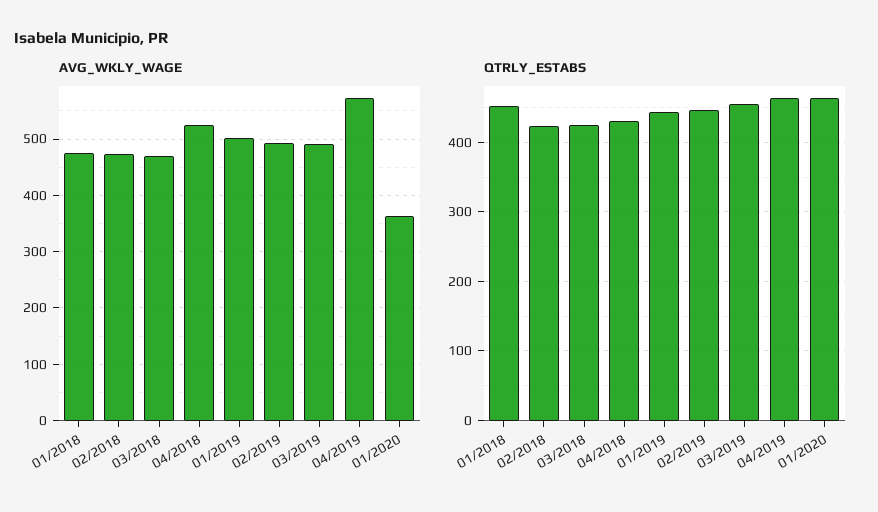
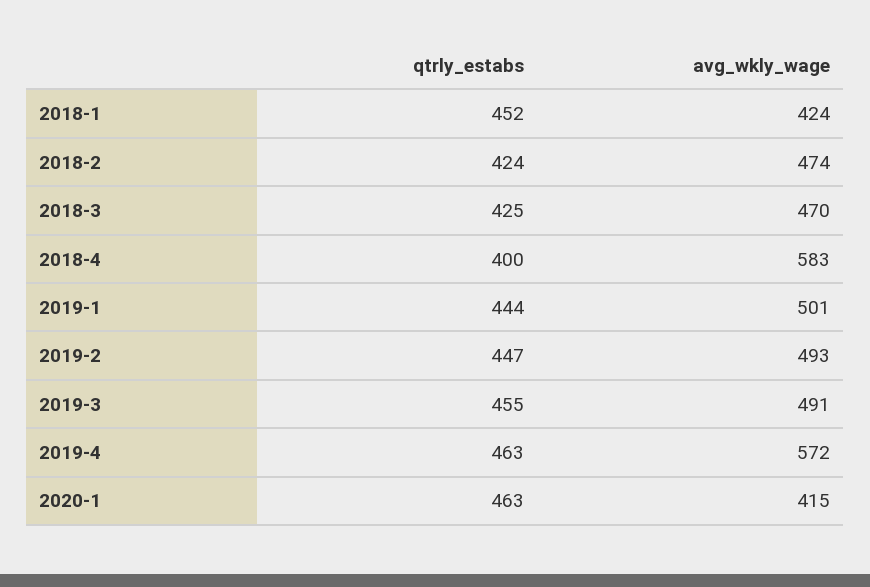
AVG_WKLY_WAGE, 01/2018: 480 -> 424
AVG_WKLY_WAGE, 04/2018: 520 -> 583
AVG_WKLY_WAGE, 01/2020: 360 -> 415
QTRLY_ESTABS, 04/2018: 430 -> 400

